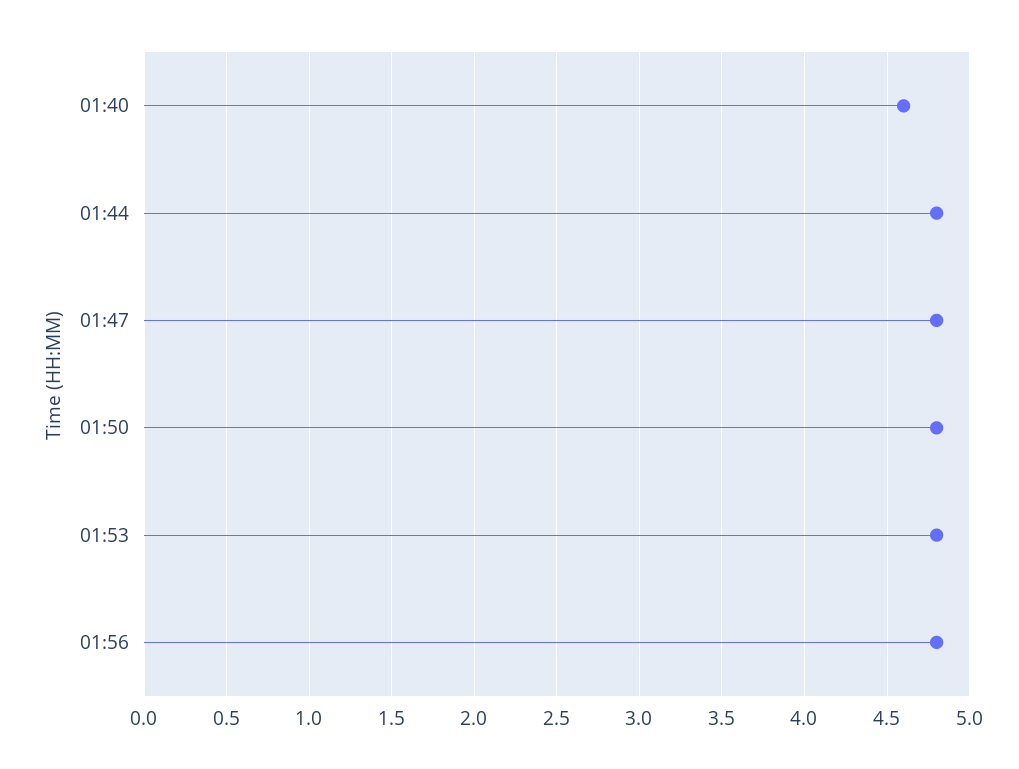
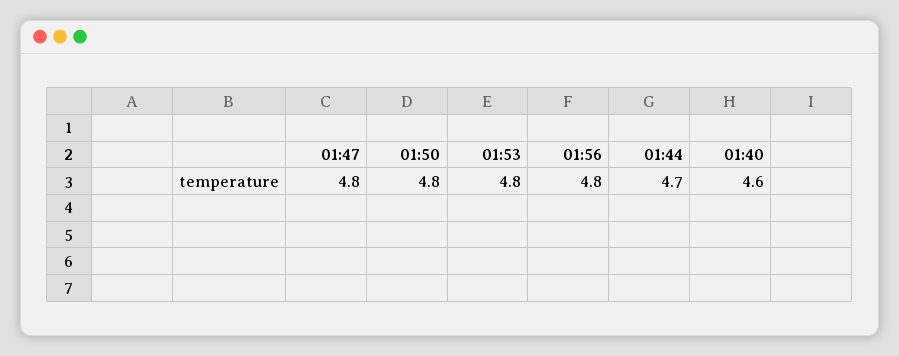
01:44: 4.8 -> 4.7

